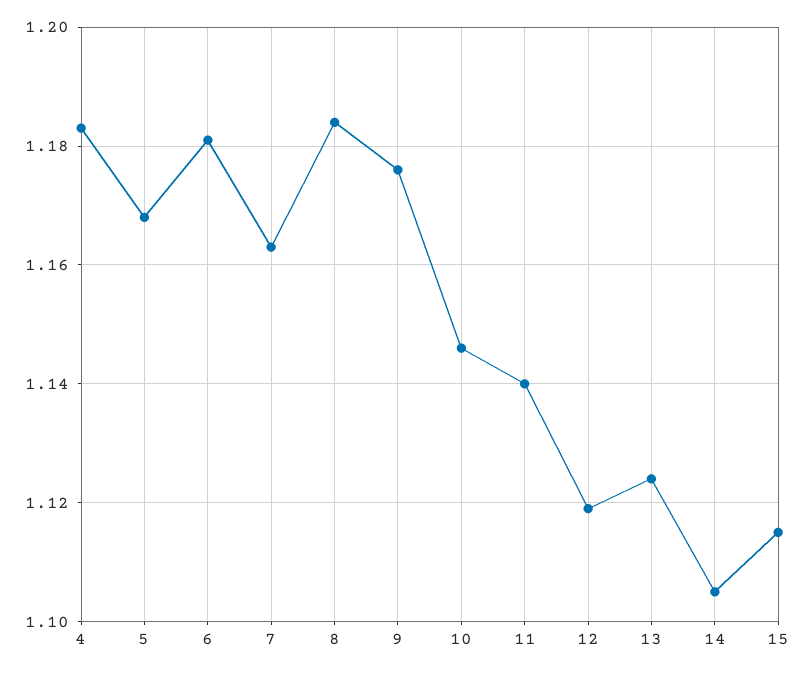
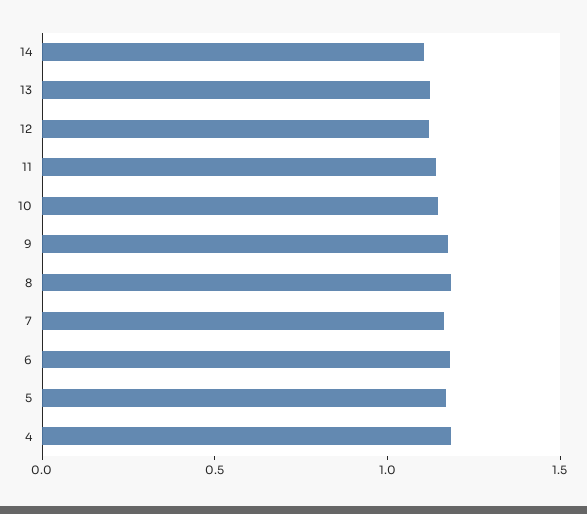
15: 1.115 -> none

